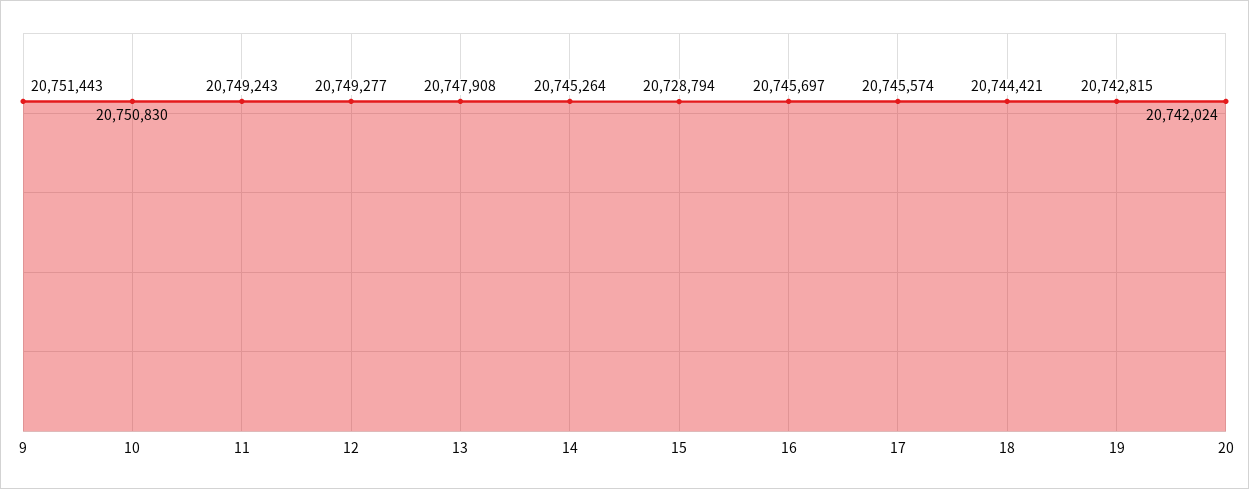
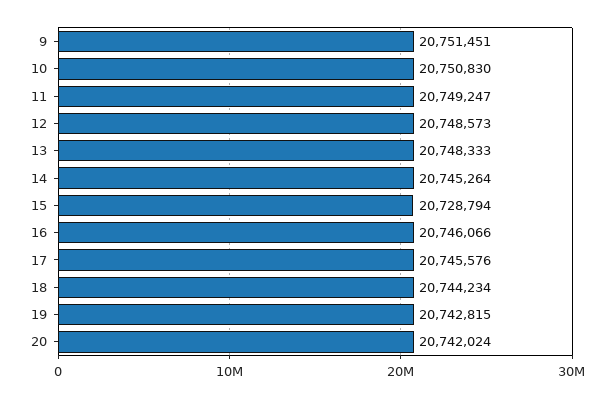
9: 20751443 -> 20751451
11: 20749243 -> 20749247
12: 20749277 -> 20748573
13: 20747908 -> 20748333
16: 20745697 -> 20746066
17: 20745574 -> 20745576
18: 20744421 -> 20744234

